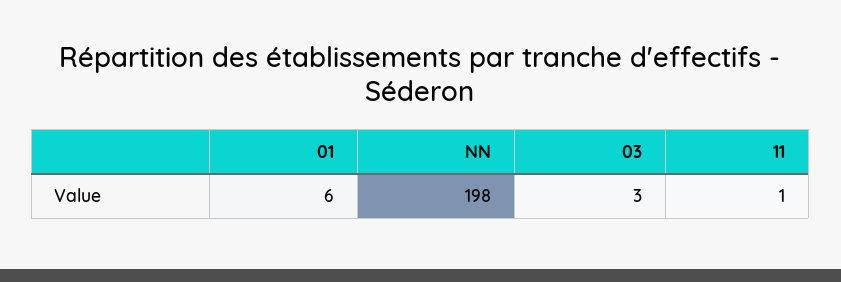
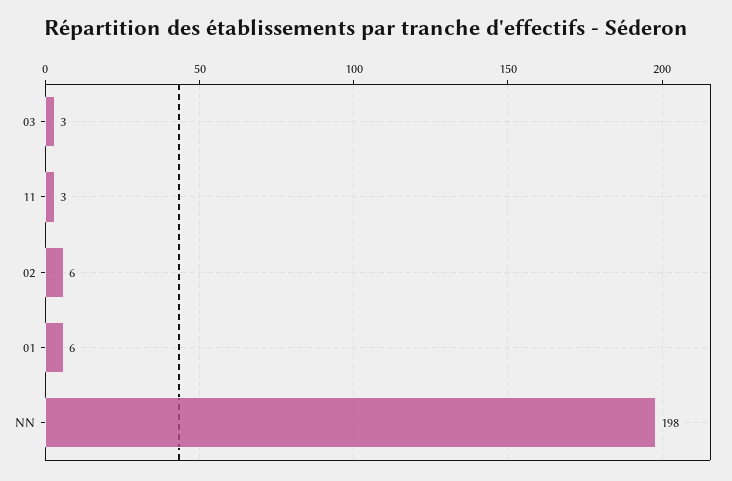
11: 1 -> 3
02: none -> 6

